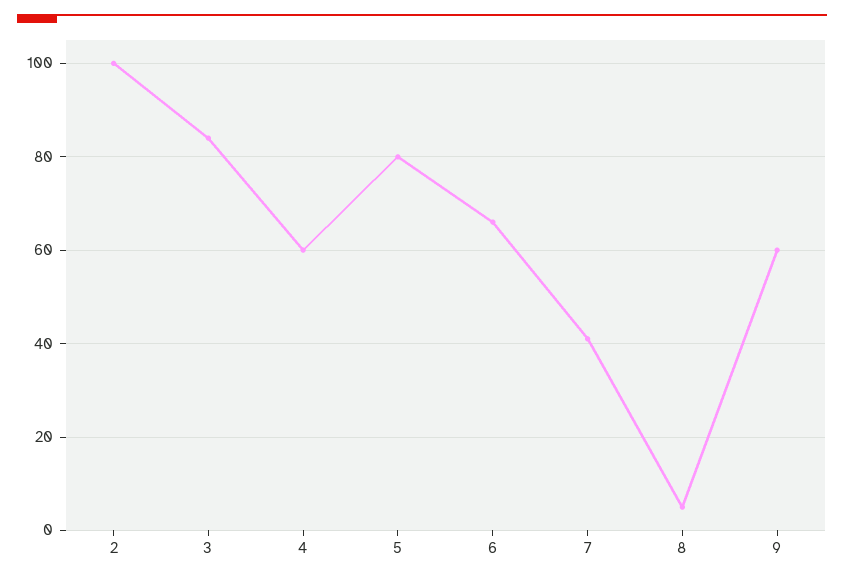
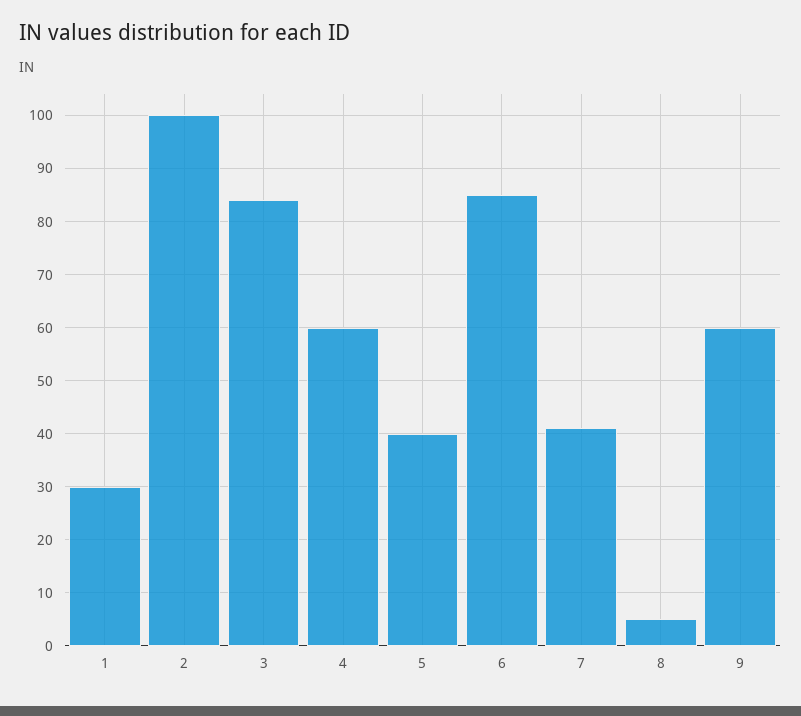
5: 80 -> 40
6: 65 -> 85
1: none -> 30

